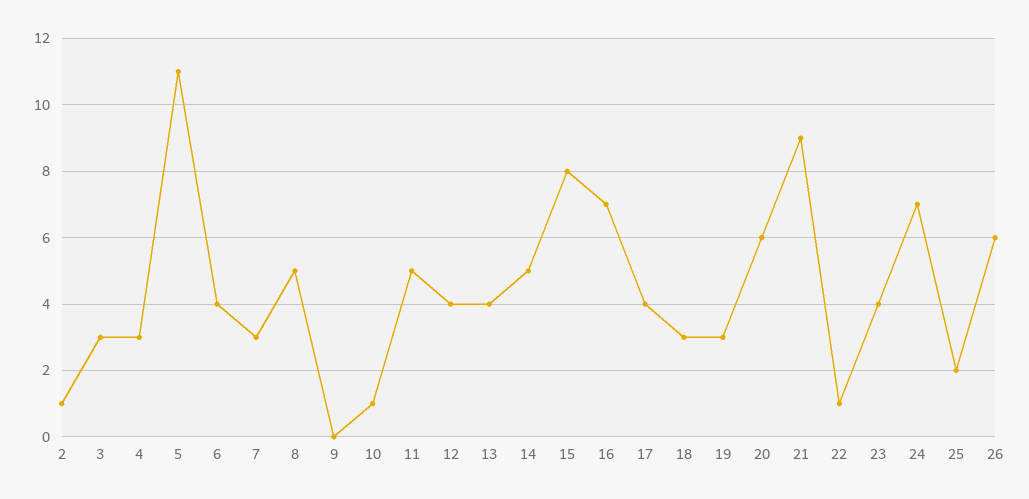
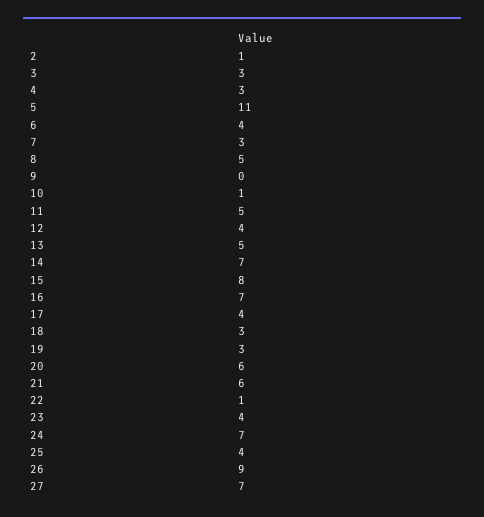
13: 4 -> 5
14: 5 -> 7
21: 9 -> 6
25: 2 -> 4
26: 6 -> 9
27: none -> 7

